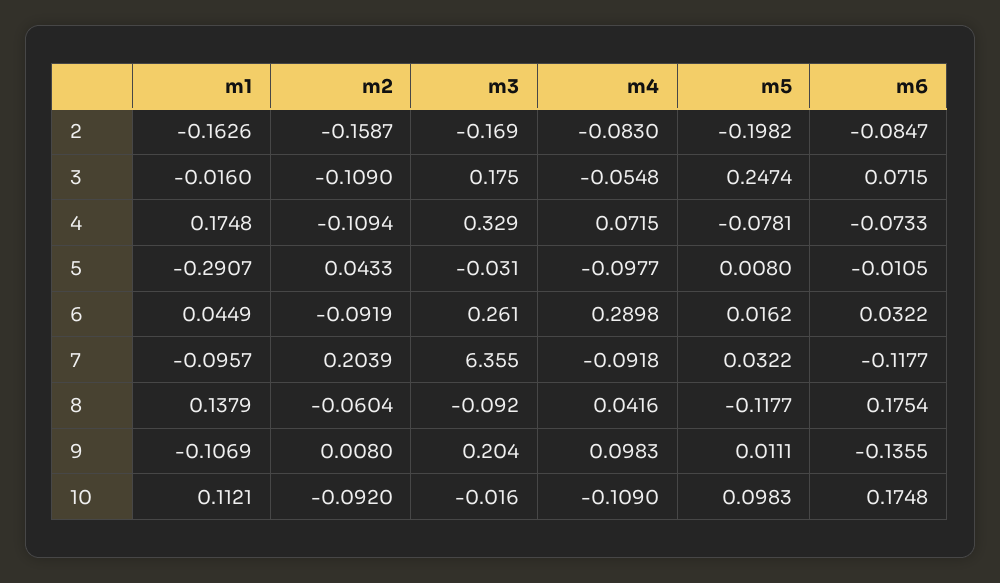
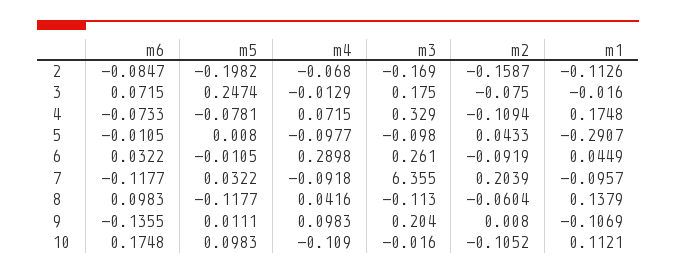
m1, 2: -0.1626 -> -0.1126
m4, 2: -0.083 -> -0.068
m2, 3: -0.109 -> -0.075
m4, 3: -0.0548 -> -0.0129
m3, 5: -0.031 -> -0.098
m5, 6: 0.0162 -> -0.0105
m3, 8: -0.092 -> -0.113
m6, 8: 0.1754 -> 0.0983
m2, 10: -0.092 -> -0.1052

